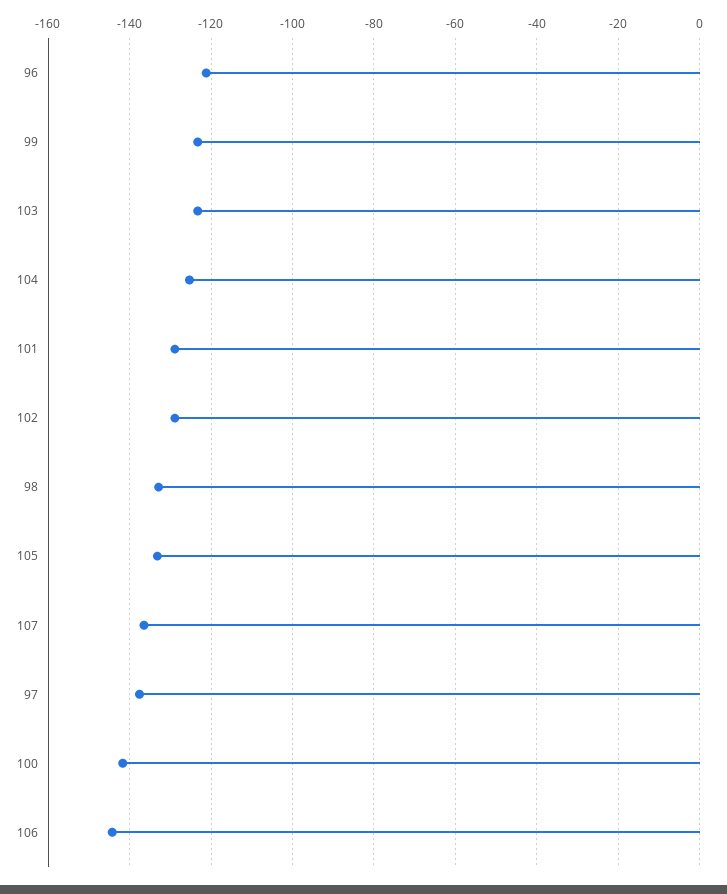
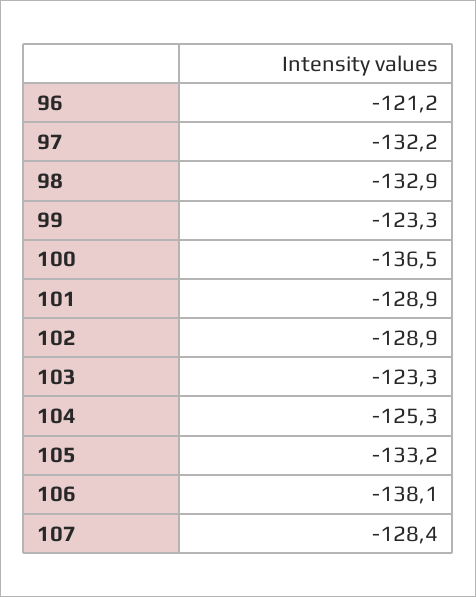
107: -136 -> -128.4
97: -138 -> -132.2
100: -142 -> -136.5
106: -144 -> -138.1

